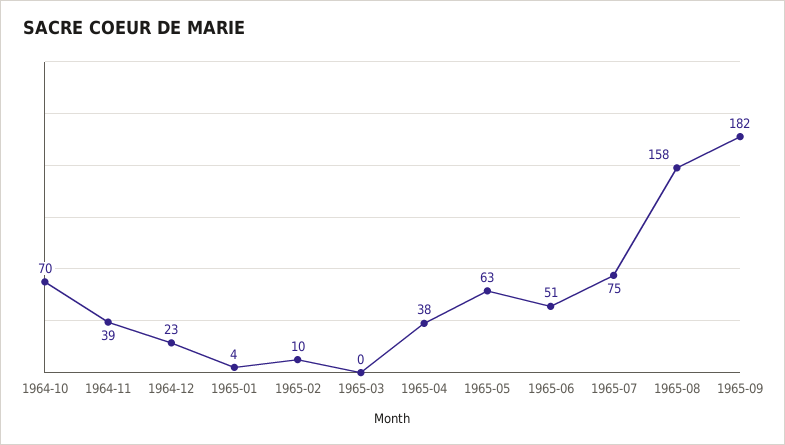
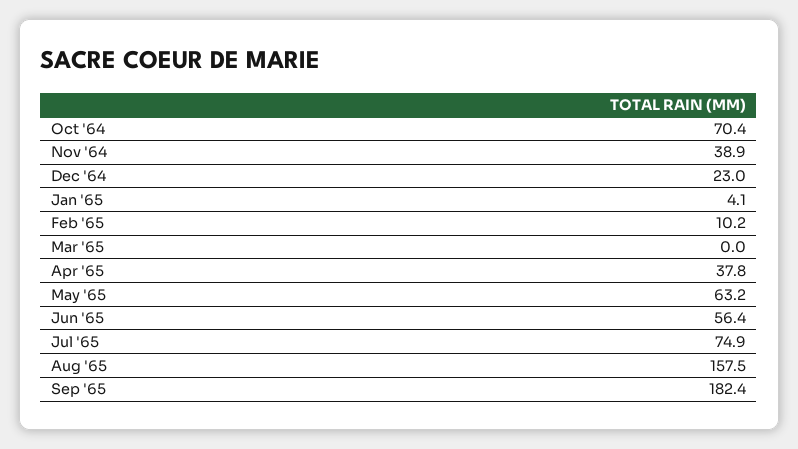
1965-06: 51 -> 56.4

